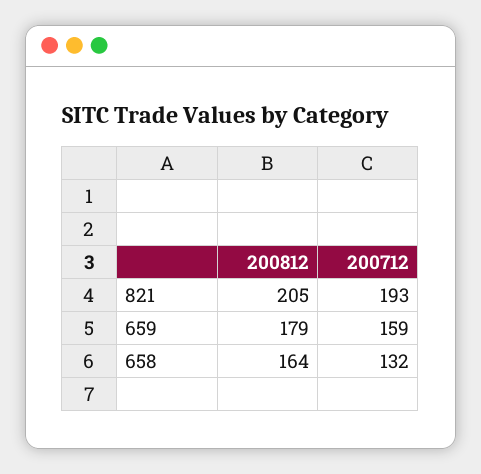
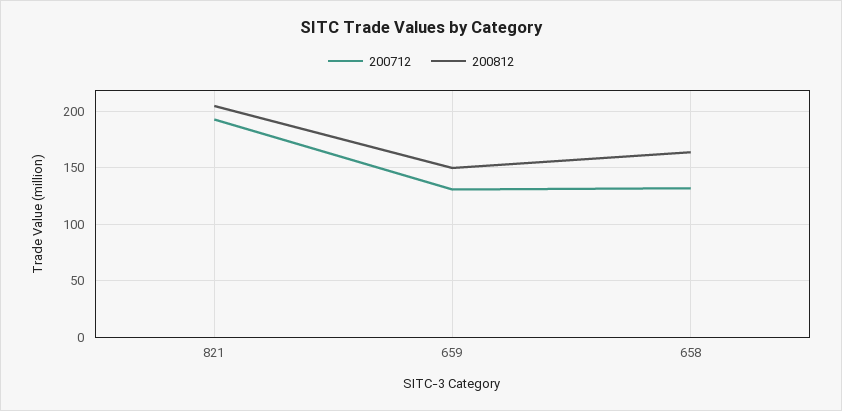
200812, 659: 179 -> 150
200712, 659: 159 -> 130

